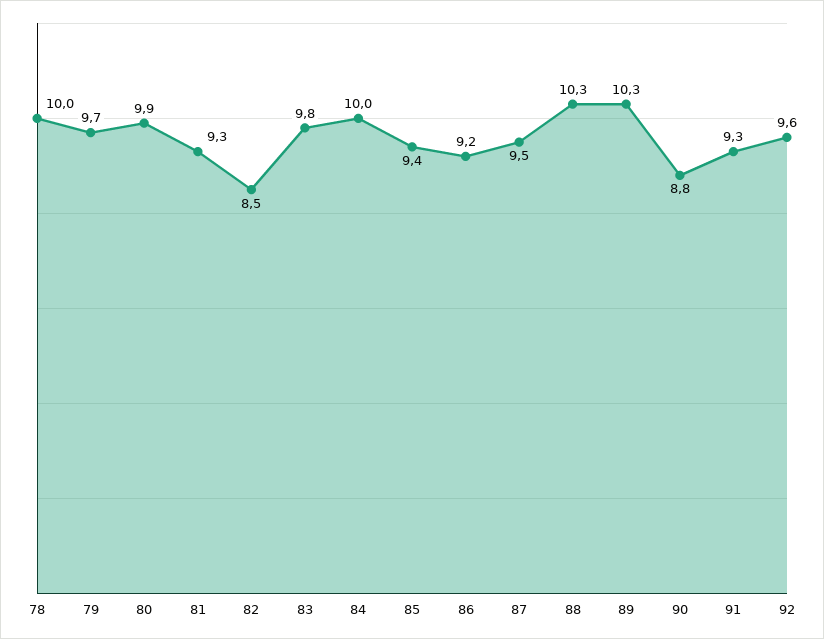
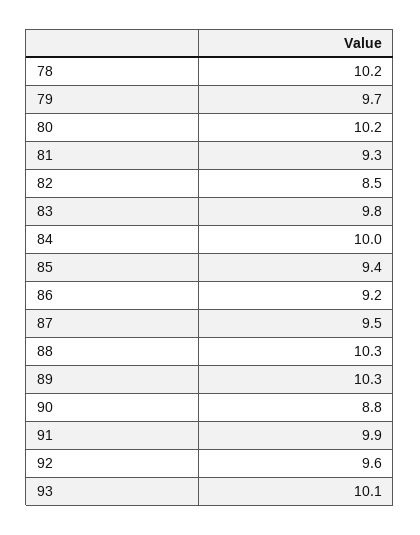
78: 10 -> 10.2
80: 9.9 -> 10.2
91: 9.3 -> 9.9
93: none -> 10.1

